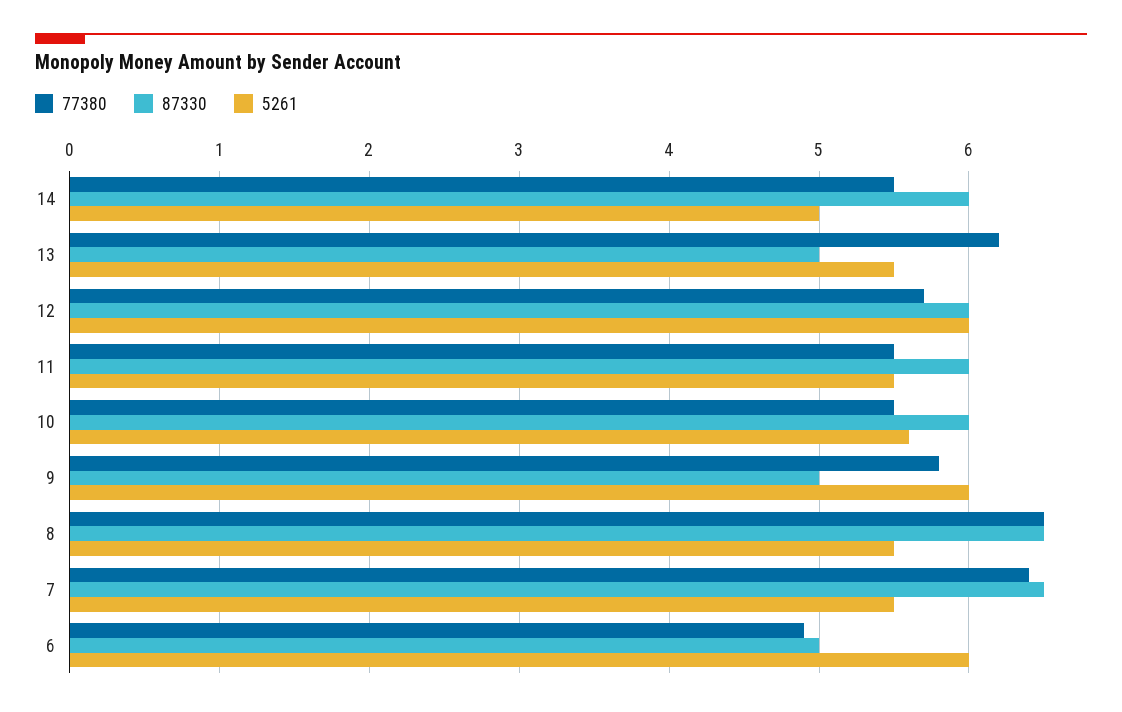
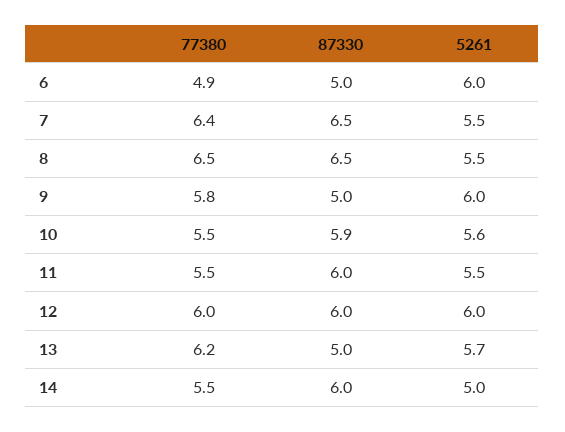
5261, 13: 5.5 -> 5.7
77380, 12: 5.7 -> 6
87330, 10: 6 -> 5.9

